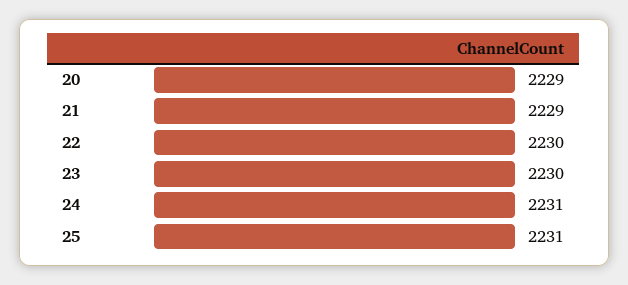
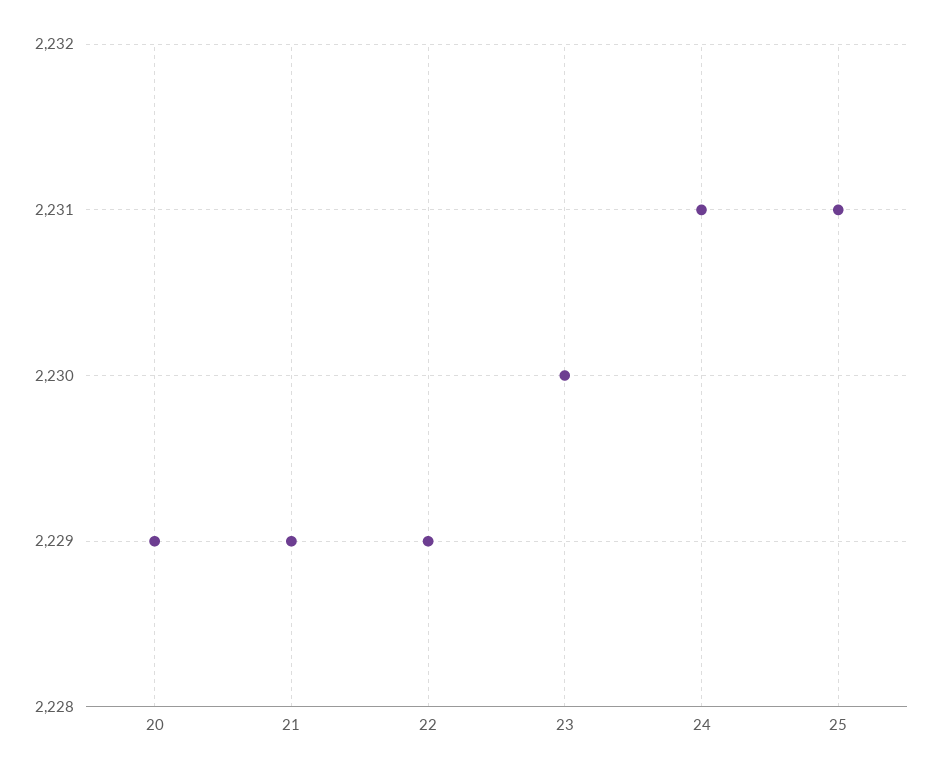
22: 2230 -> 2229

